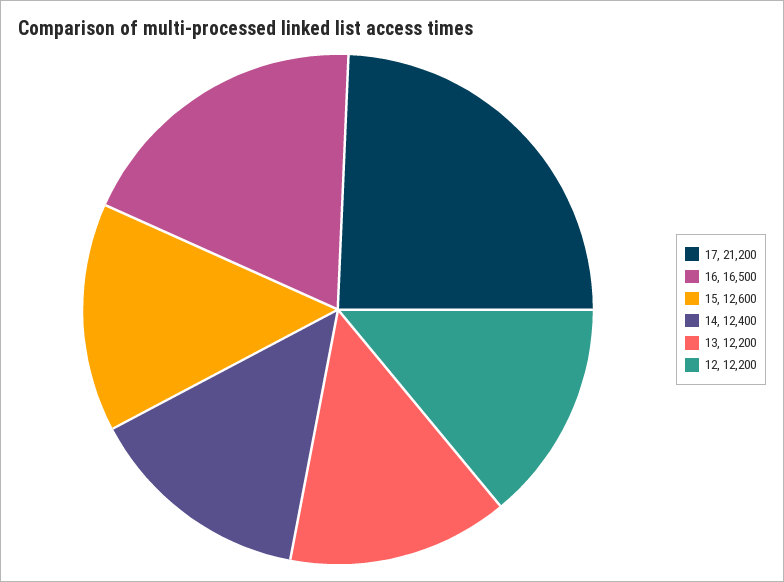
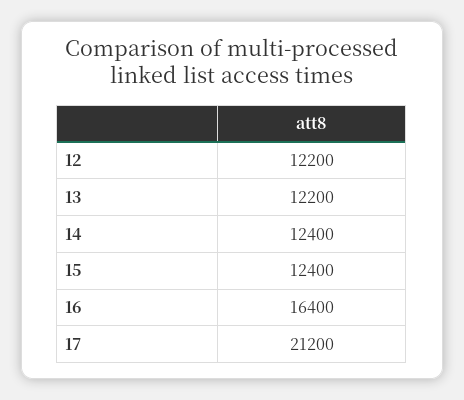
16: 16500 -> 16400
15: 12600 -> 12400

